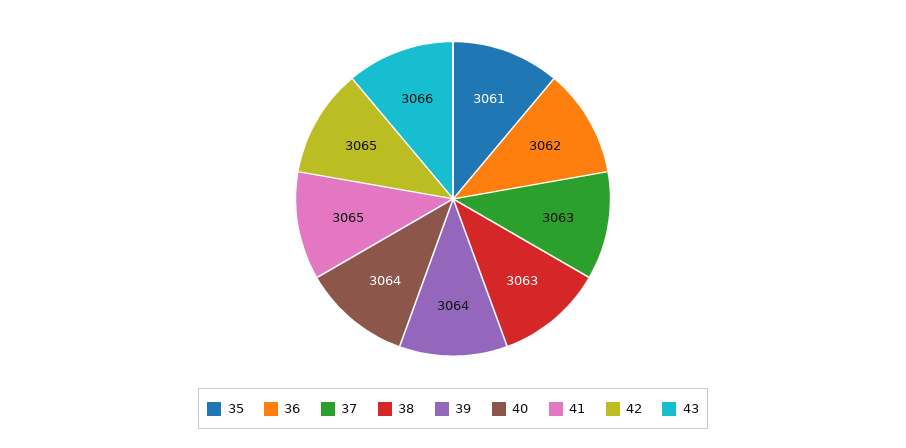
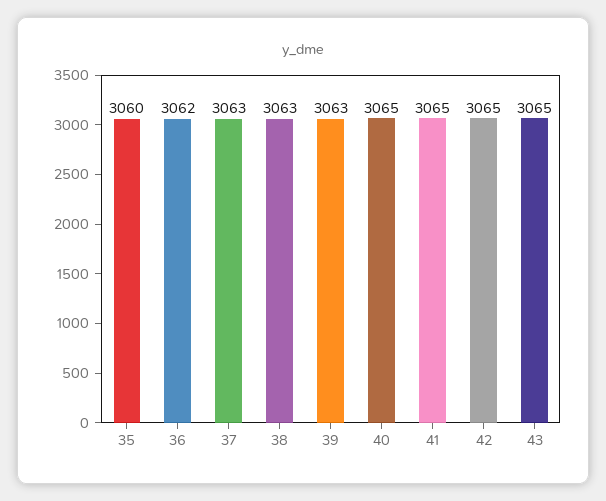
35: 3061 -> 3060
39: 3064 -> 3063
40: 3064 -> 3065
43: 3066 -> 3065

